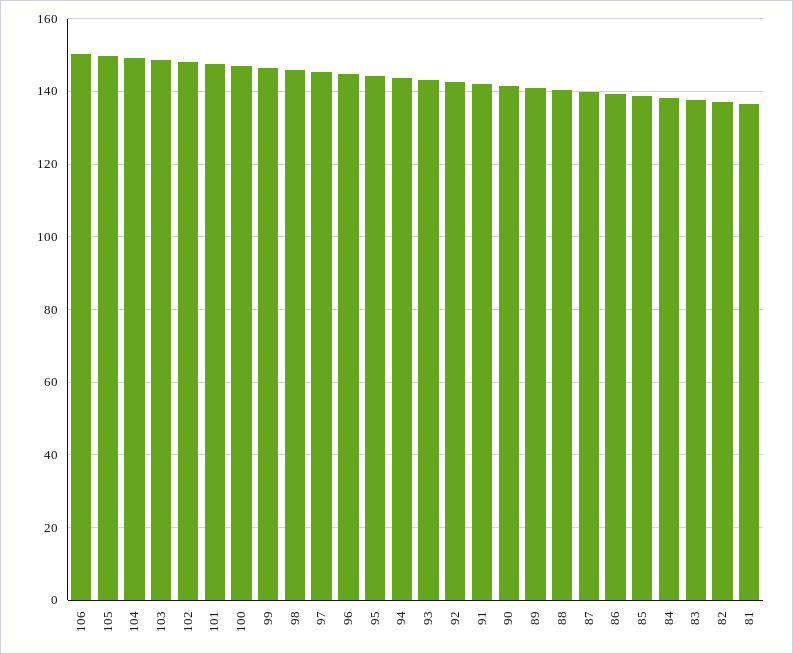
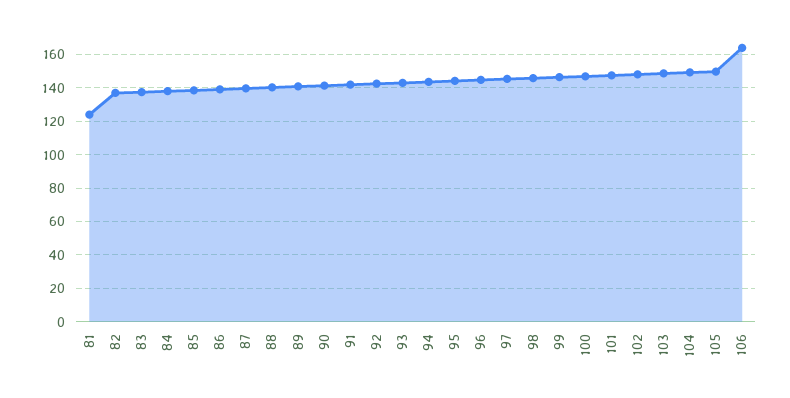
106: 150 -> 165
81: 136 -> 125

